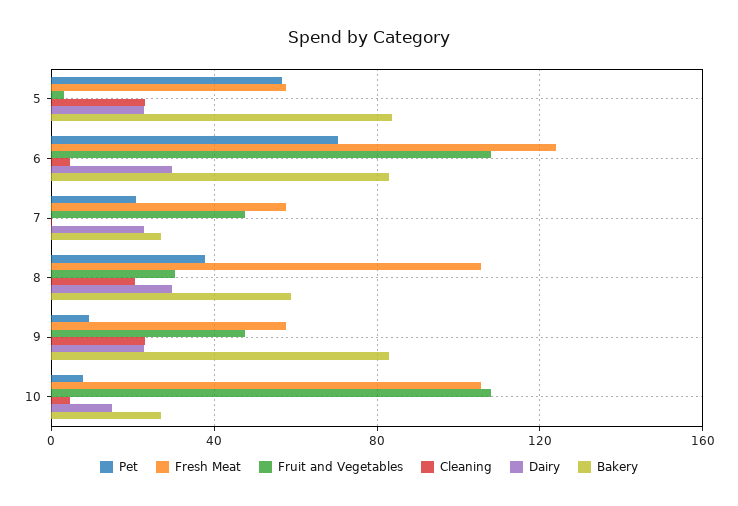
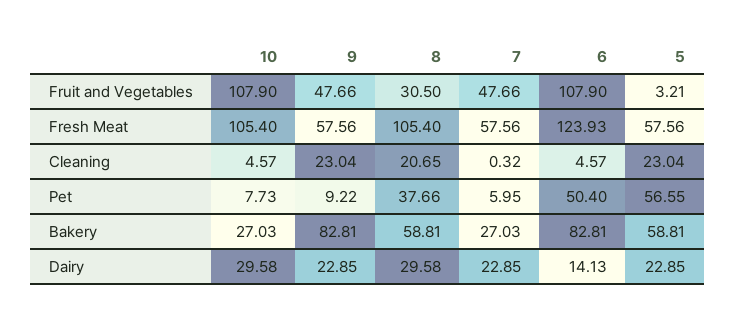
Bakery, 5: 85 -> 58.81
Pet, 6: 70 -> 50.4
Dairy, 6: 30 -> 14.13
Pet, 7: 20 -> 5.95
Dairy, 10: 15 -> 29.58

